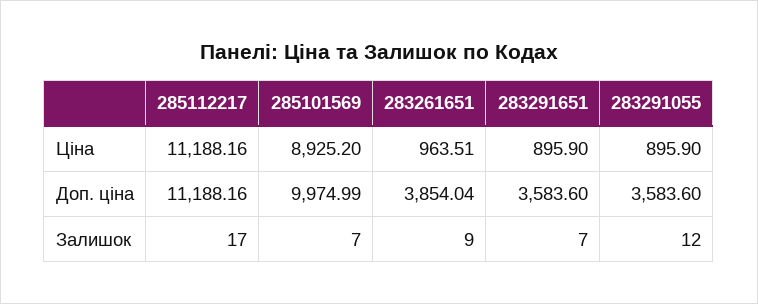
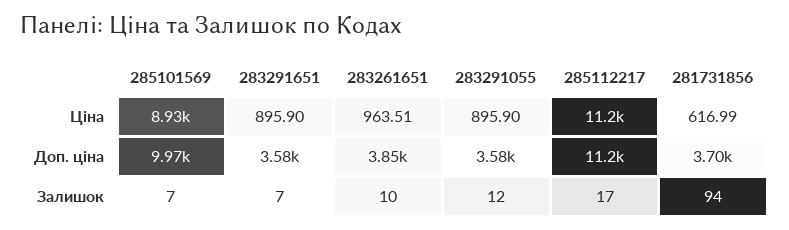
283261651, Залишок: 9 -> 10
281731856, Ціна: none -> 616.99
281731856, Доп. ціна: none -> 3700
281731856, Залишок: none -> 94

